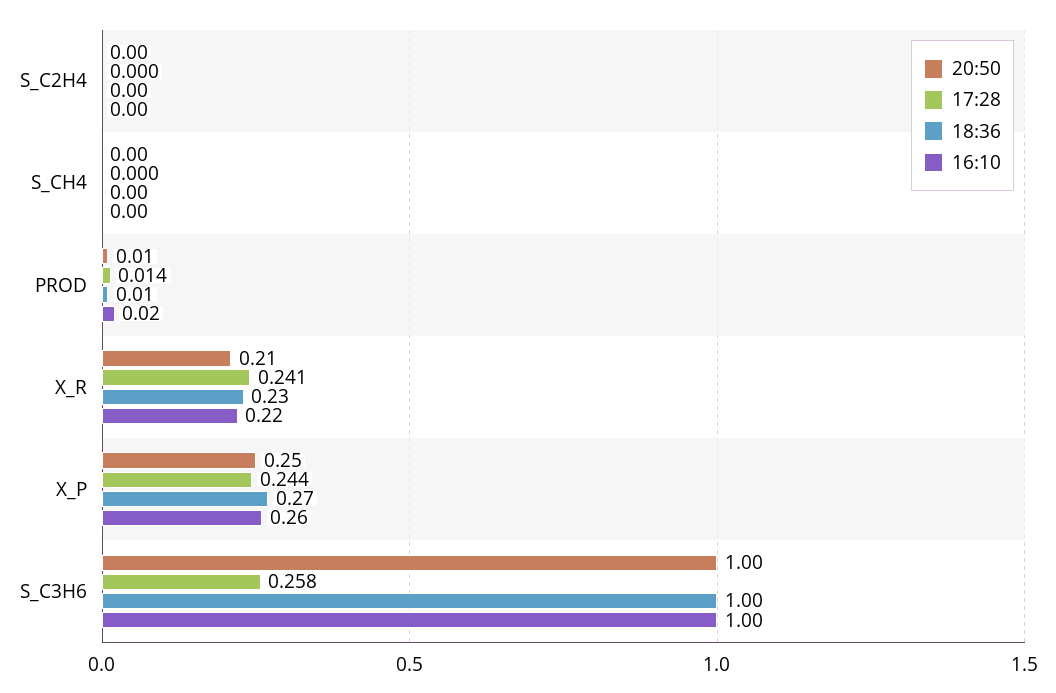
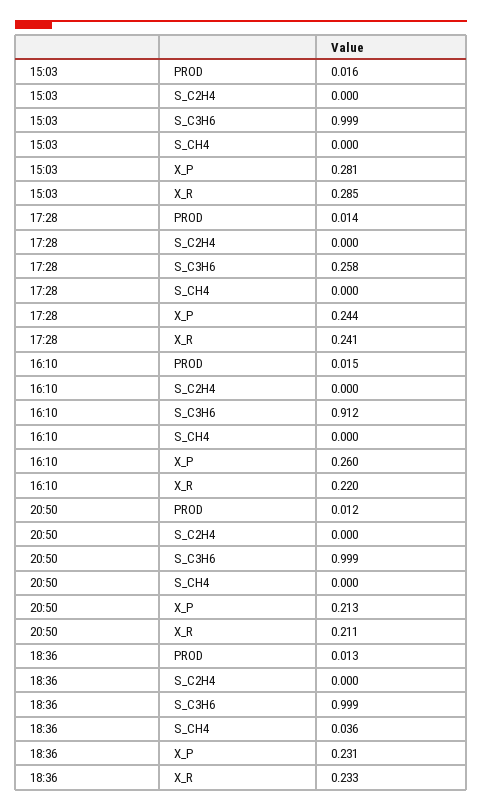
18:36, S_CH4: 0 -> 0.036
20:50, X_P: 0.25 -> 0.213
18:36, X_P: 0.27 -> 0.231
16:10, S_C3H6: 1 -> 0.912
15:03, PROD: none -> 0.016
15:03, S_C2H4: none -> 0
15:03, S_C3H6: none -> 0.999
15:03, S_CH4: none -> 0
15:03, X_P: none -> 0.281
15:03, X_R: none -> 0.285

